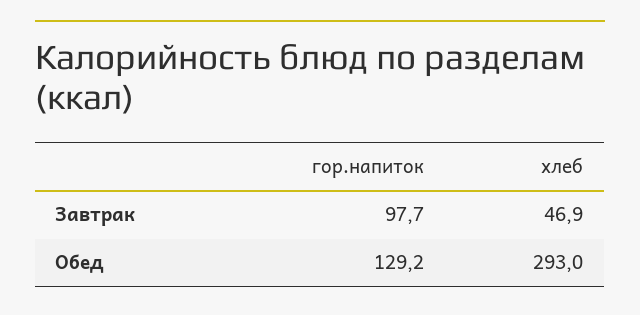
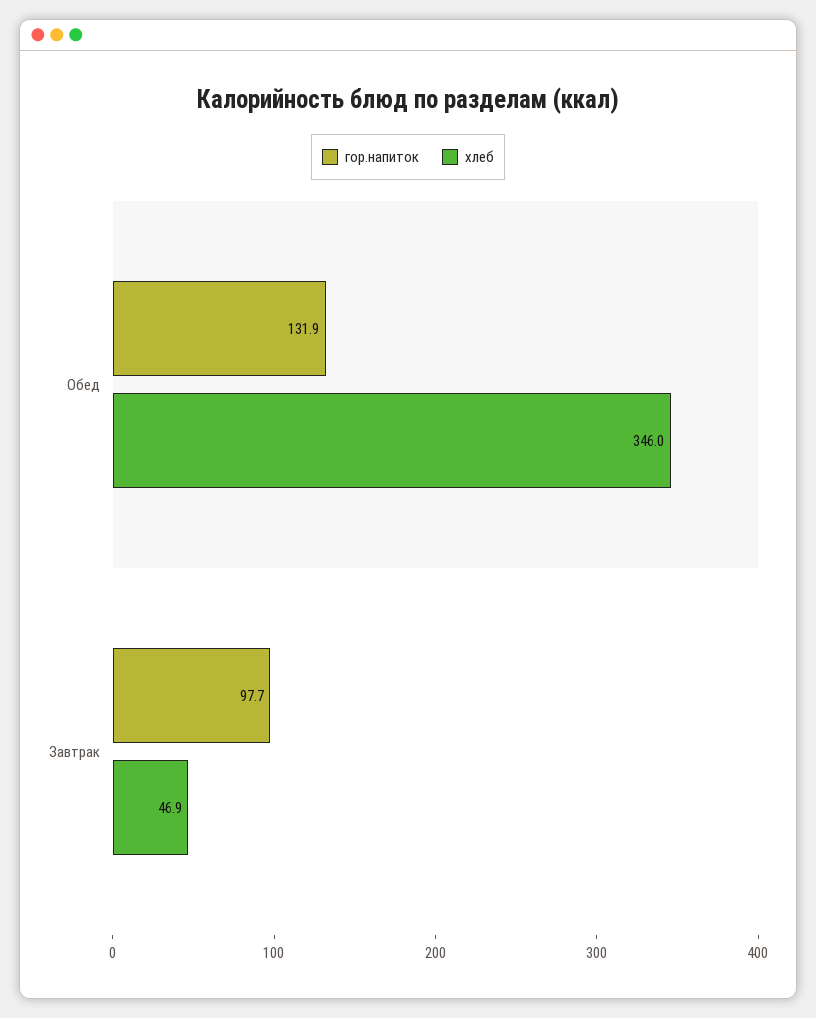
гор.напиток, Обед: 129.2 -> 131.9
хлеб, Обед: 293 -> 346

